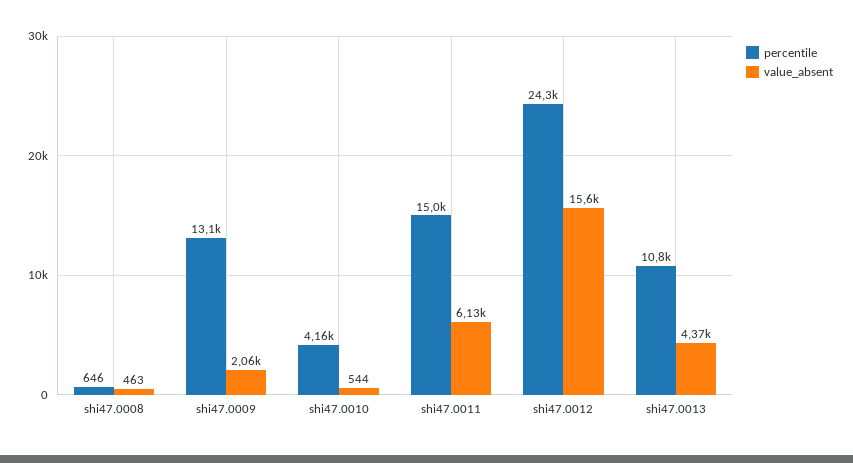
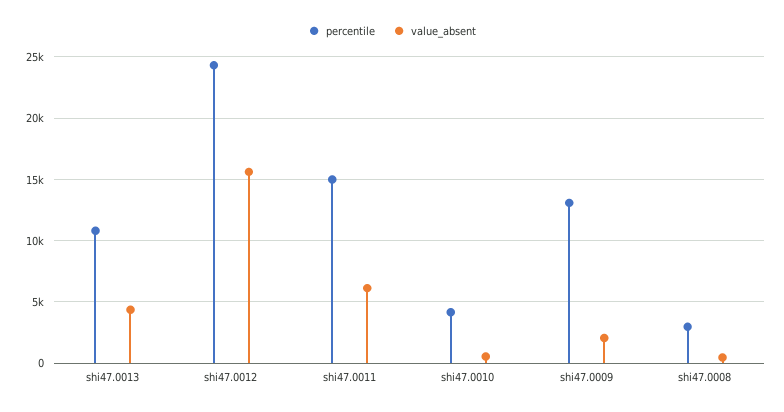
percentile, shi47.0008: 646 -> 3000

